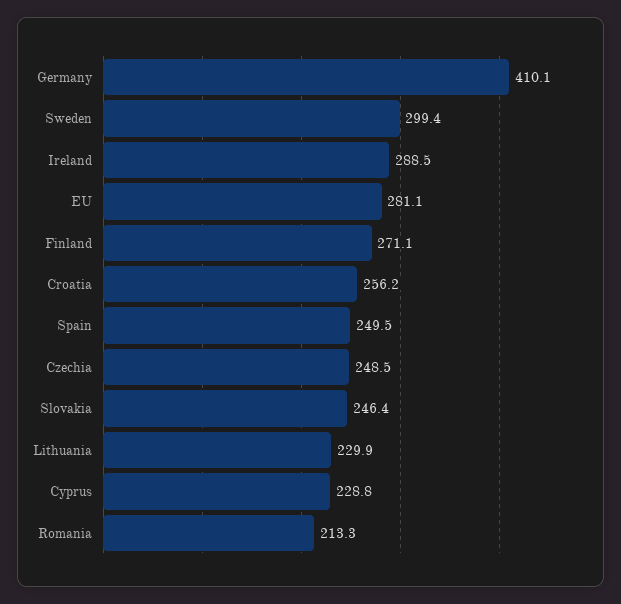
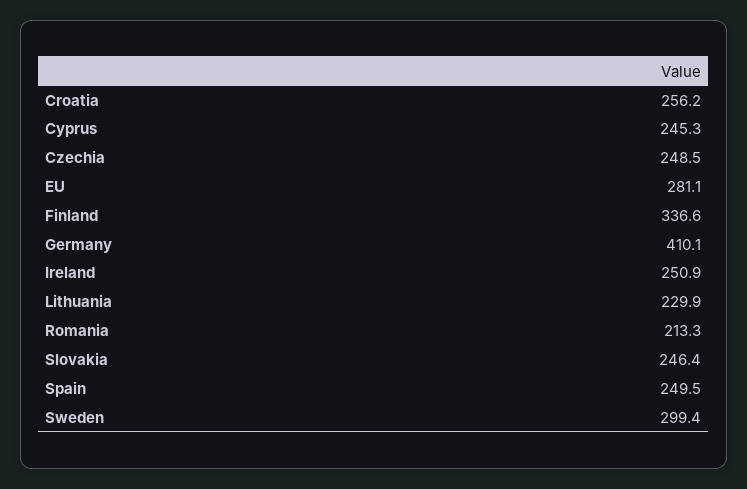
Ireland: 288.5 -> 250.9
Finland: 271.1 -> 336.6
Cyprus: 228.8 -> 245.3

